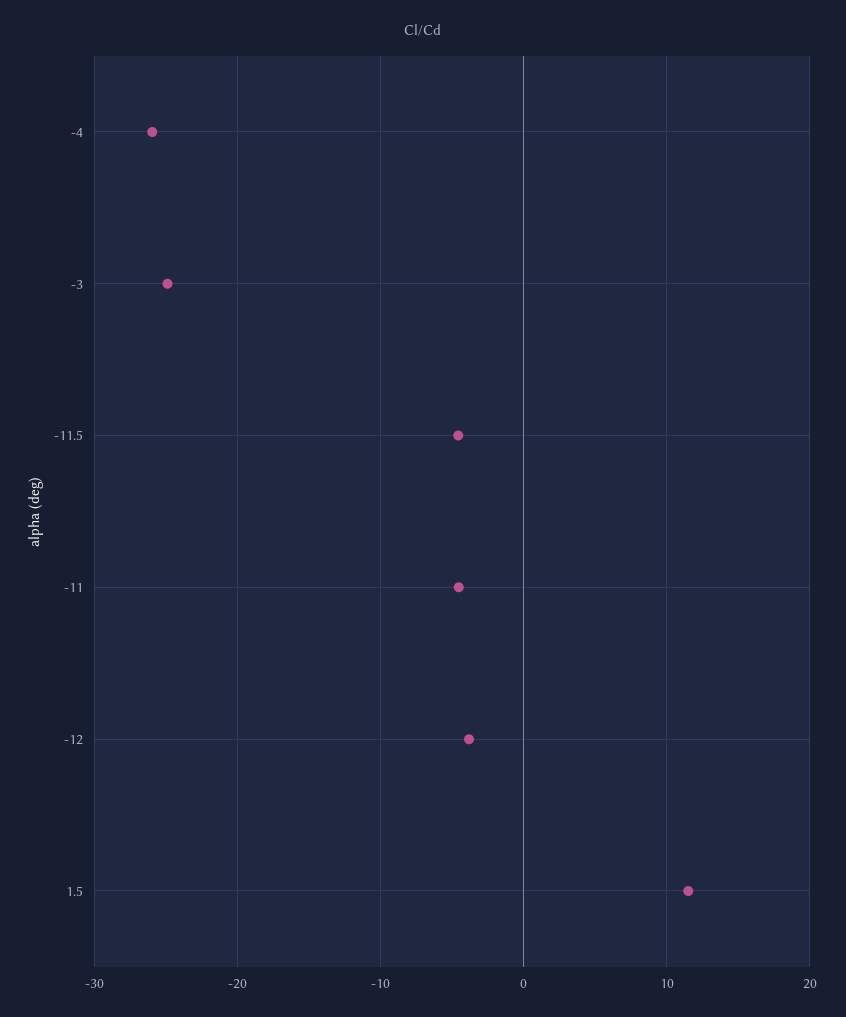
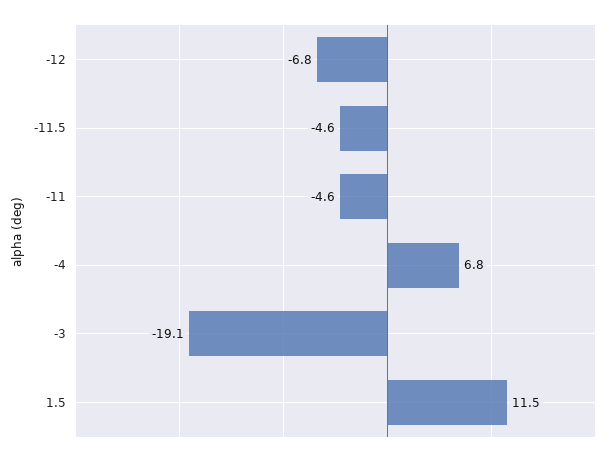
-4: -26 -> 6.8
-3: -25 -> -19.1
-12: -4 -> -6.8

